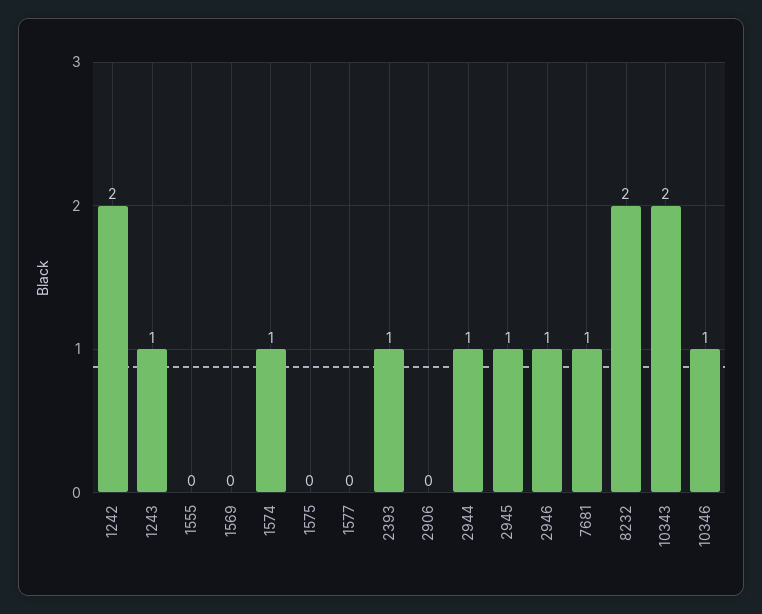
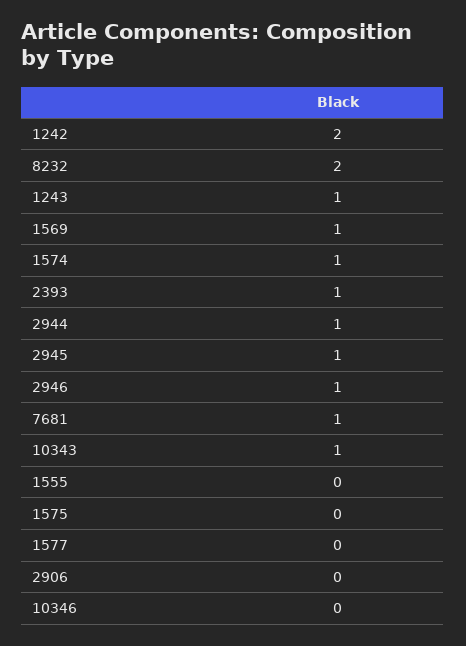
1569: 0 -> 1
10343: 2 -> 1
10346: 1 -> 0

